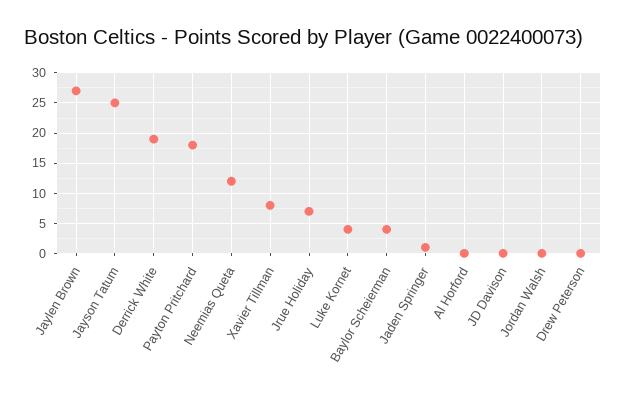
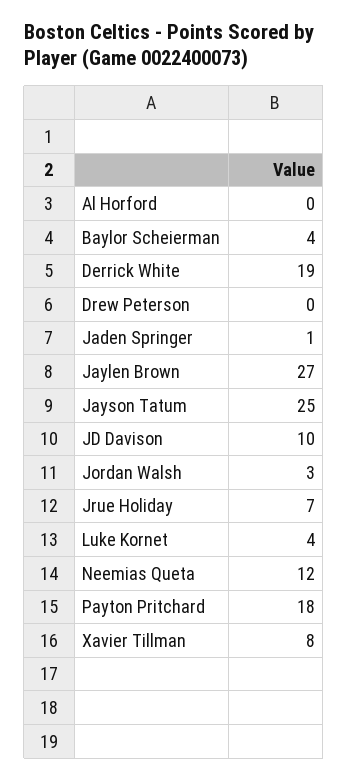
JD Davison: 0 -> 10
Jordan Walsh: 0 -> 3

